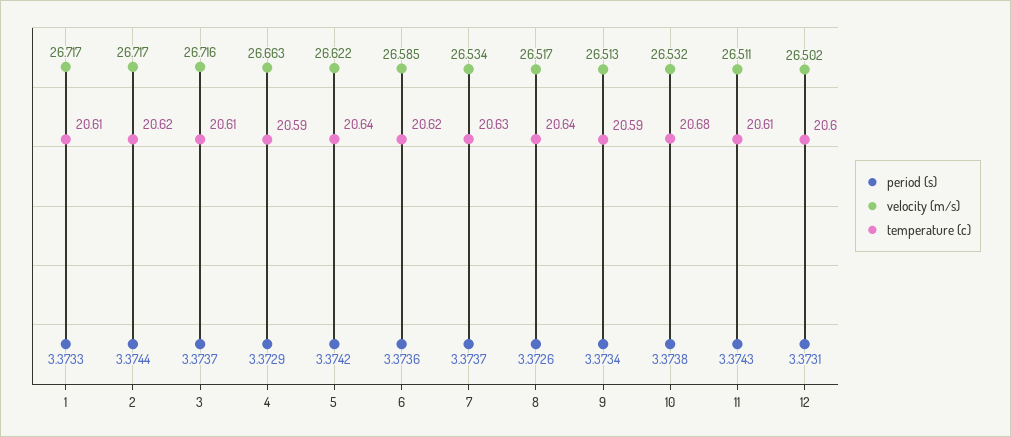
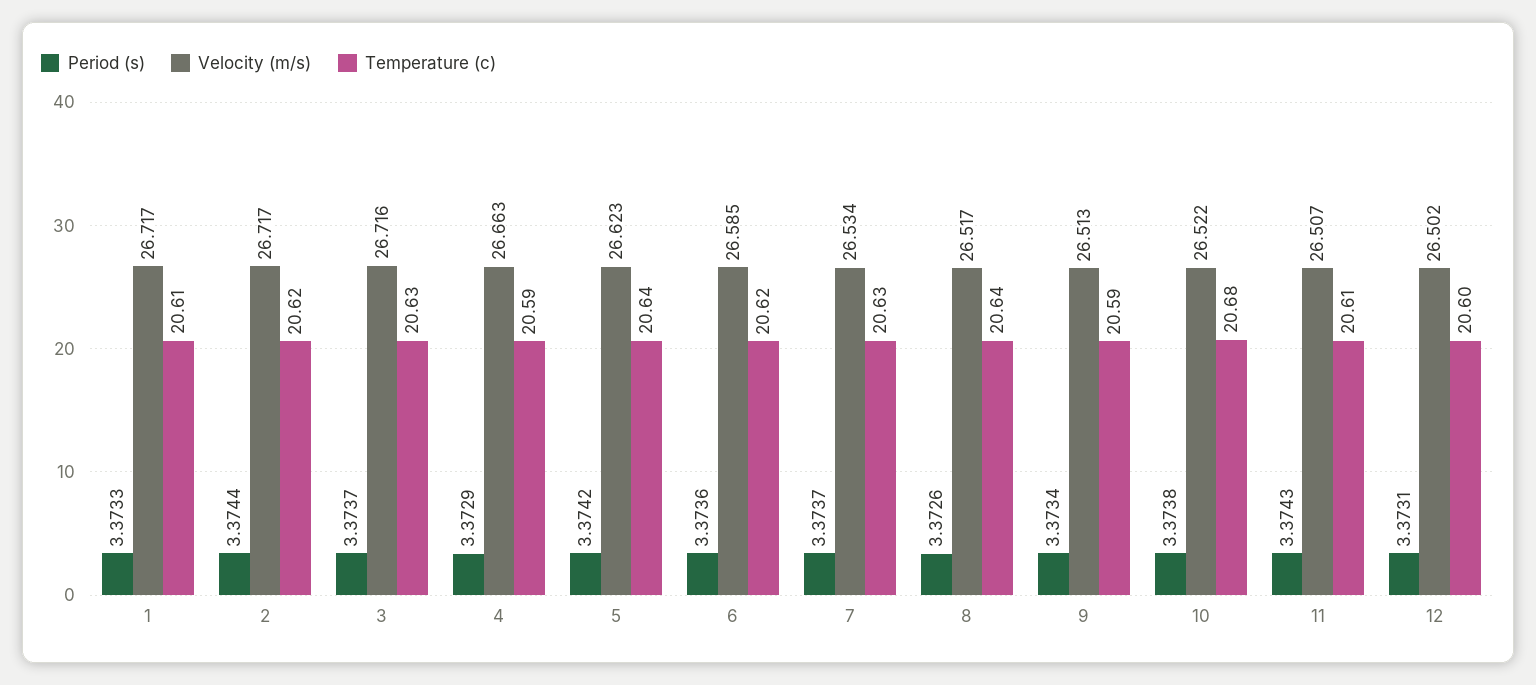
temperature (c), 3: 20.61 -> 20.63
velocity (m/s), 5: 26.622 -> 26.623
velocity (m/s), 10: 26.532 -> 26.522
velocity (m/s), 11: 26.511 -> 26.507

